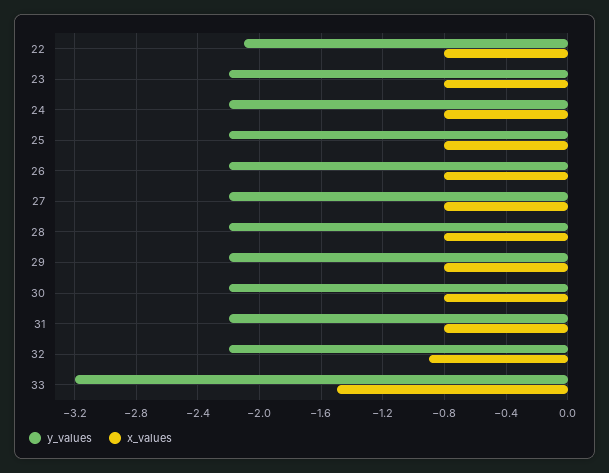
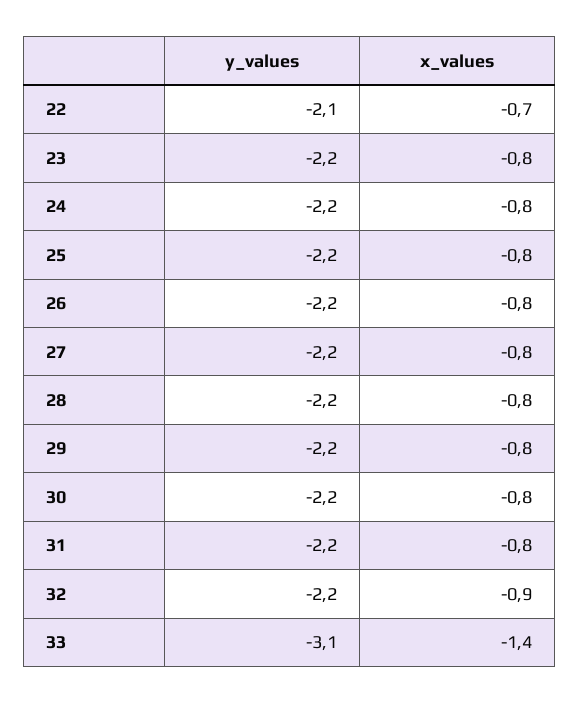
x_values, 22: -0.8 -> -0.7
y_values, 33: -3.2 -> -3.1
x_values, 33: -1.5 -> -1.4

